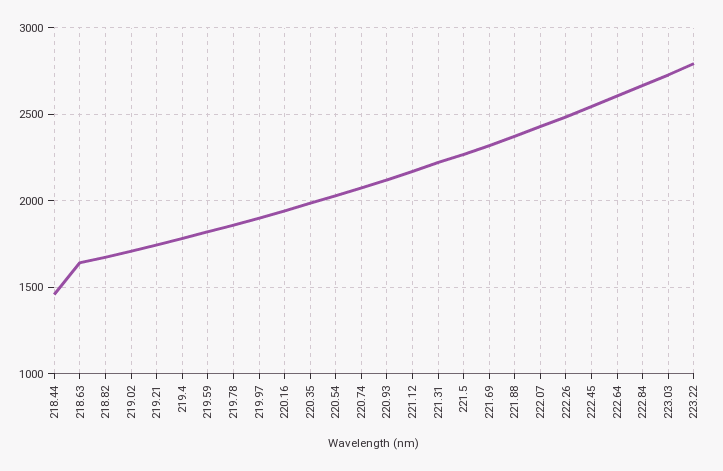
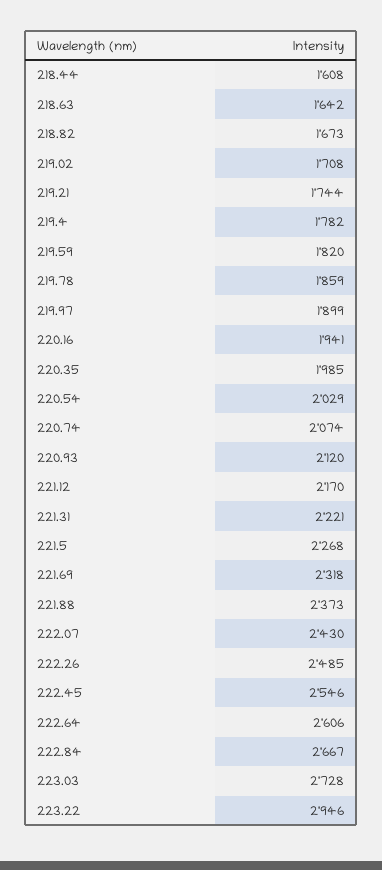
218.44: 1450 -> 1608
223.22: 2800 -> 2946

